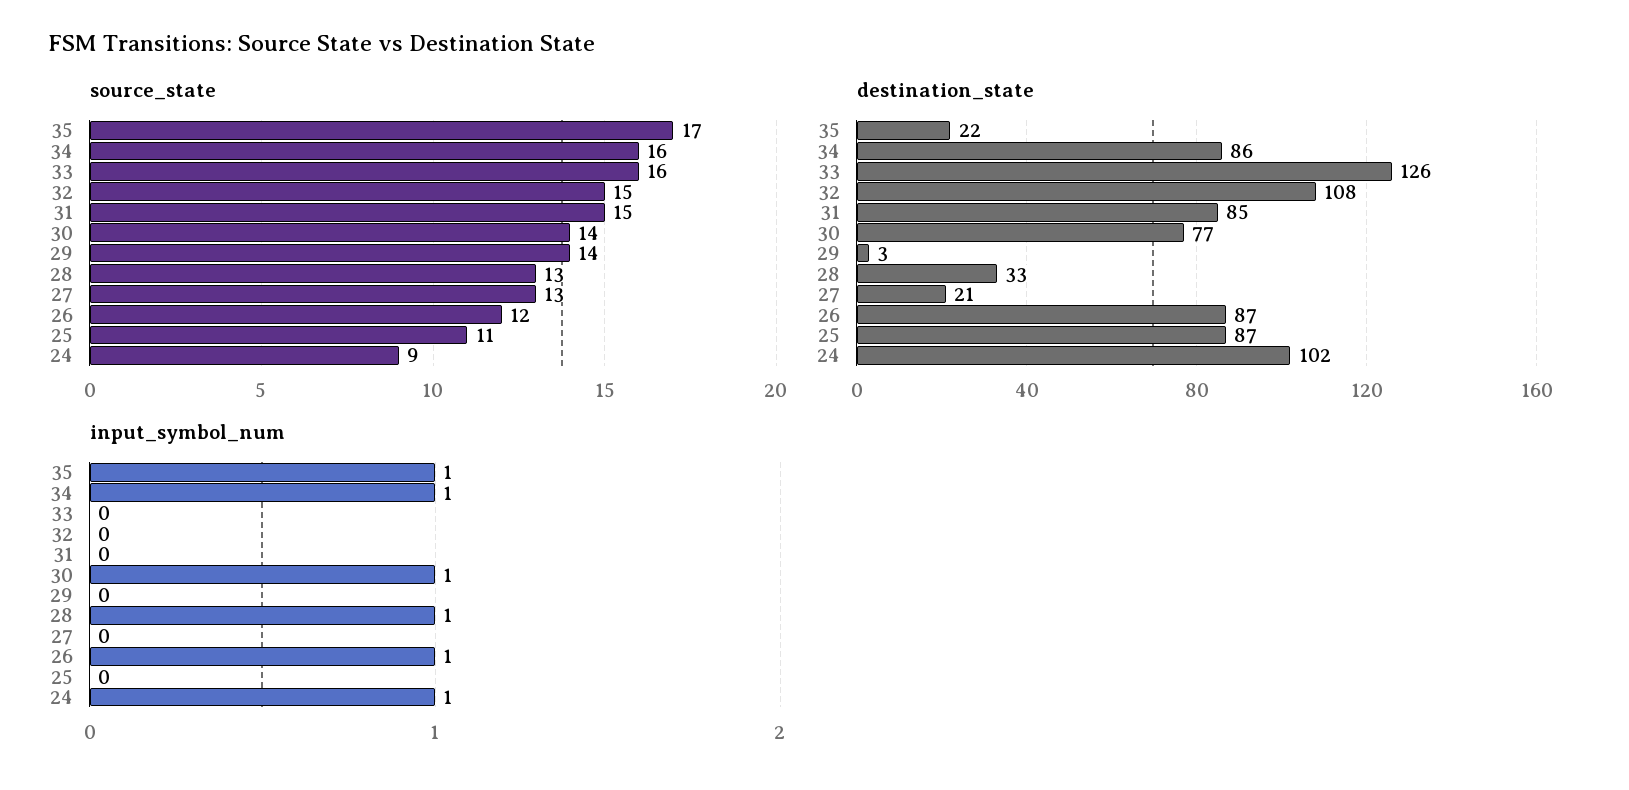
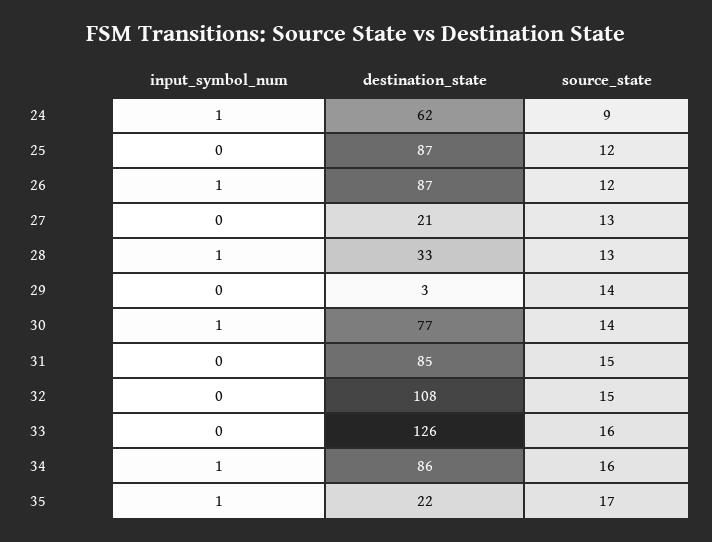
source_state, 25: 11 -> 12
destination_state, 24: 102 -> 62

